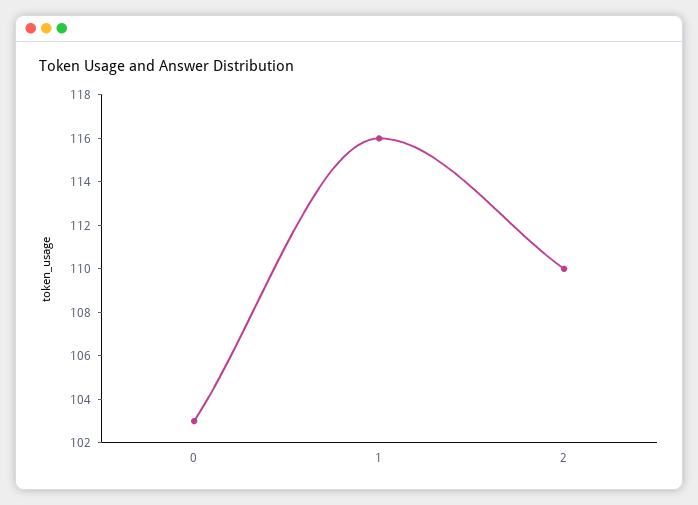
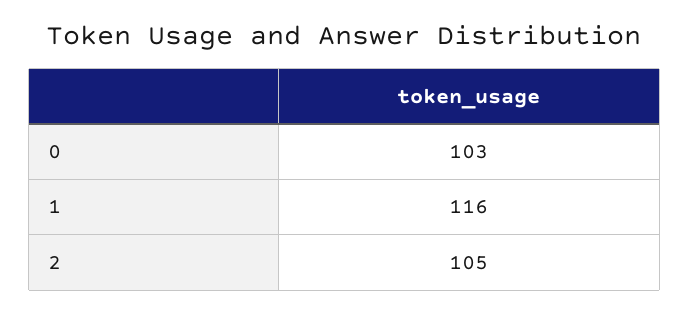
2: 110 -> 105

